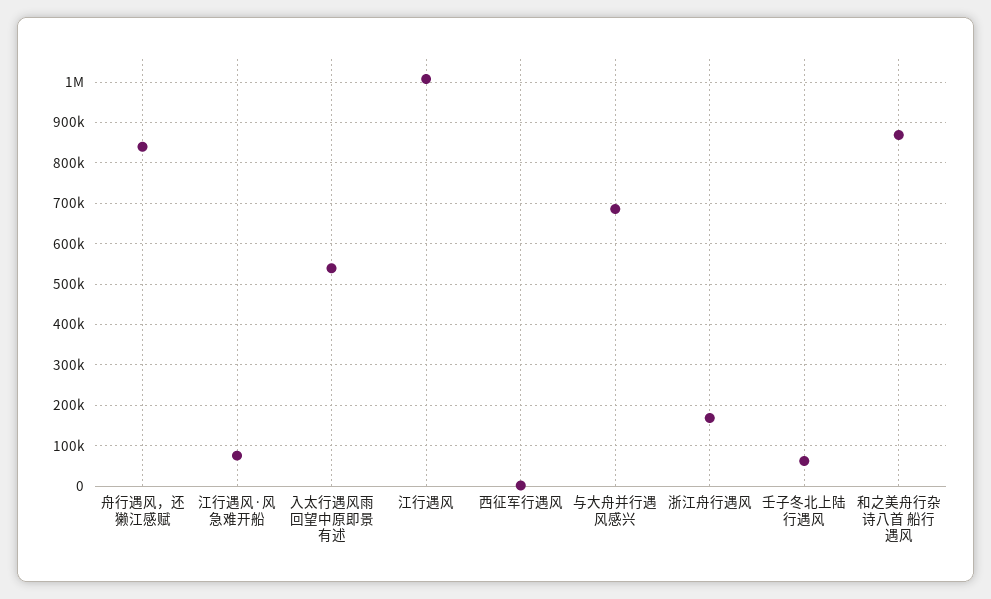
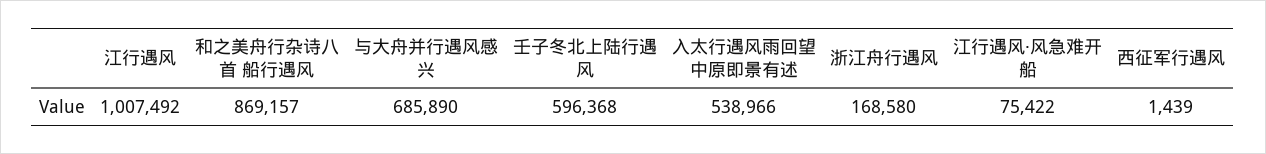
舟行遇风，还獭江感赋: 840000 -> none
壬子冬北上陆行遇风: 60000 -> 596368

